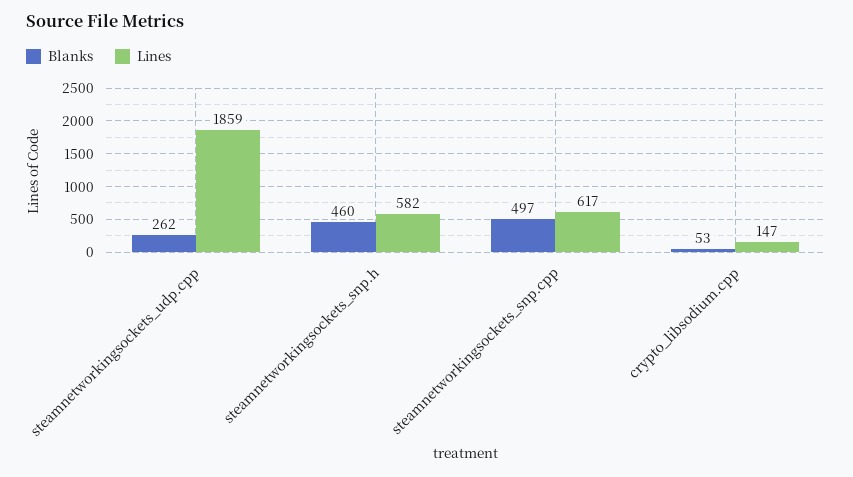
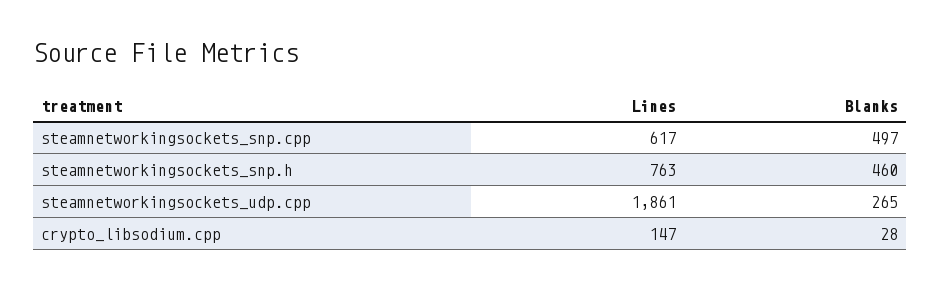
Blanks, steamnetworkingsockets_udp.cpp: 262 -> 265
Lines, steamnetworkingsockets_udp.cpp: 1859 -> 1861
Lines, steamnetworkingsockets_snp.h: 582 -> 763
Blanks, crypto_libsodium.cpp: 53 -> 28

